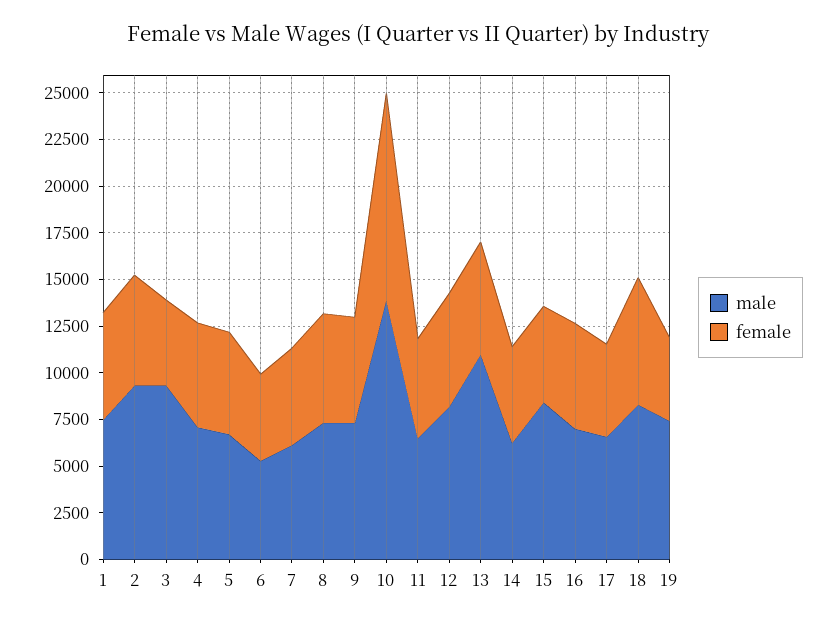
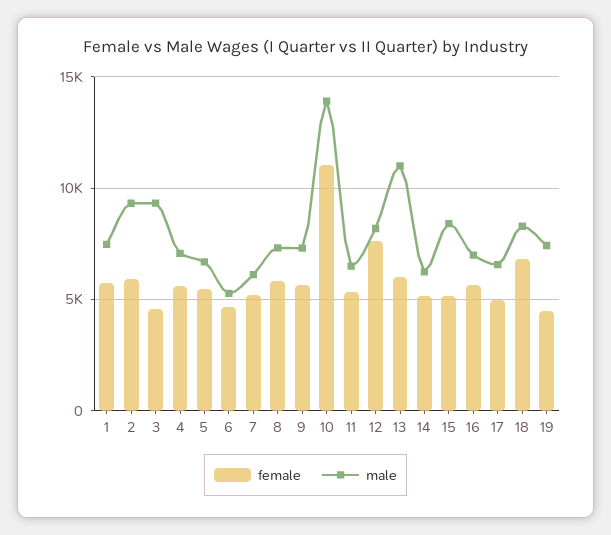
female, 12: 6000 -> 7500

